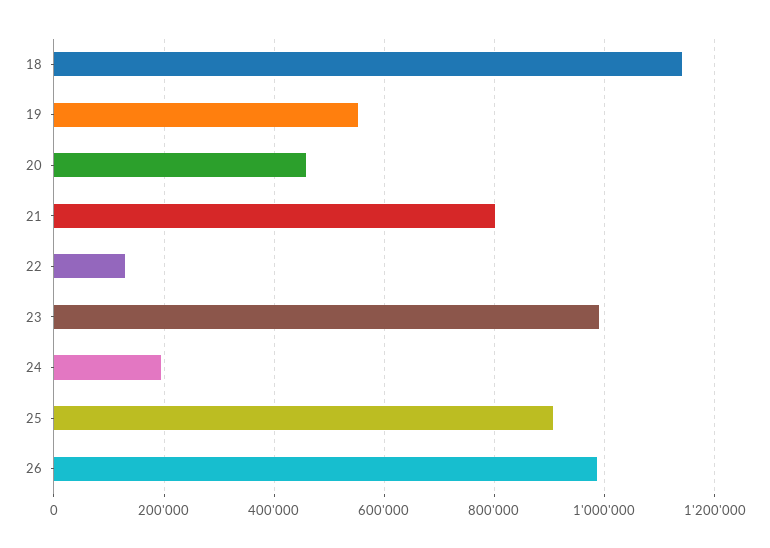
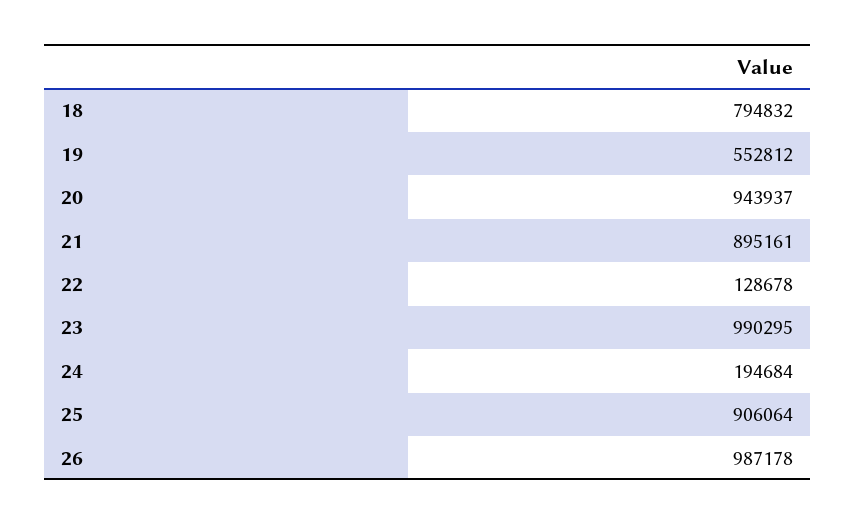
18: 1140000 -> 794832
20: 460000 -> 943937
21: 800000 -> 895161

